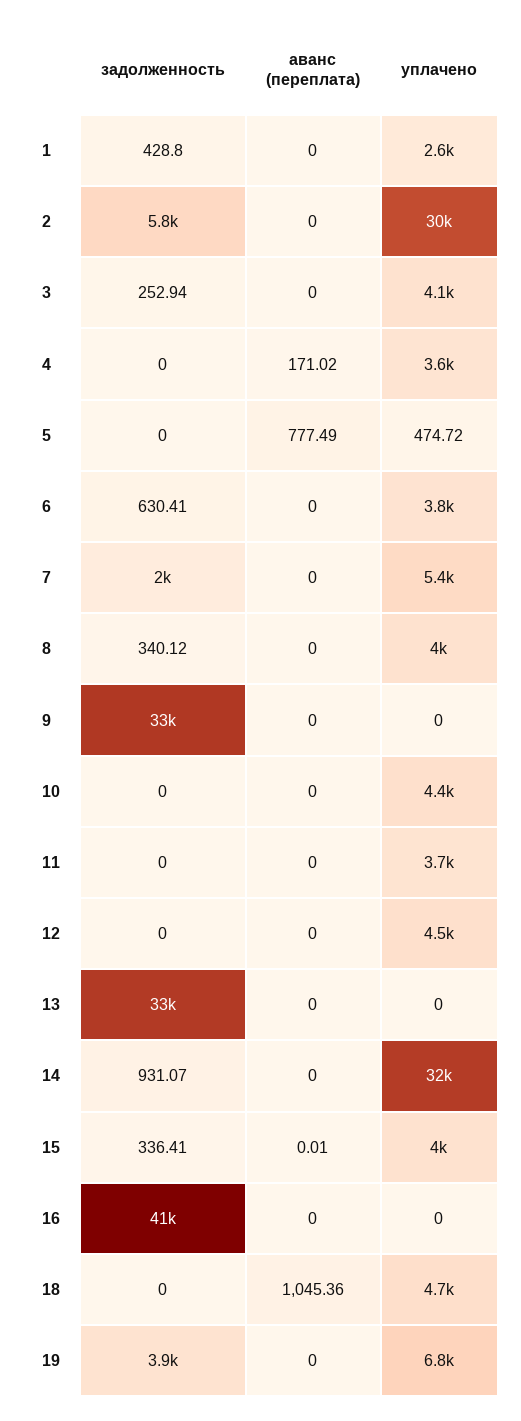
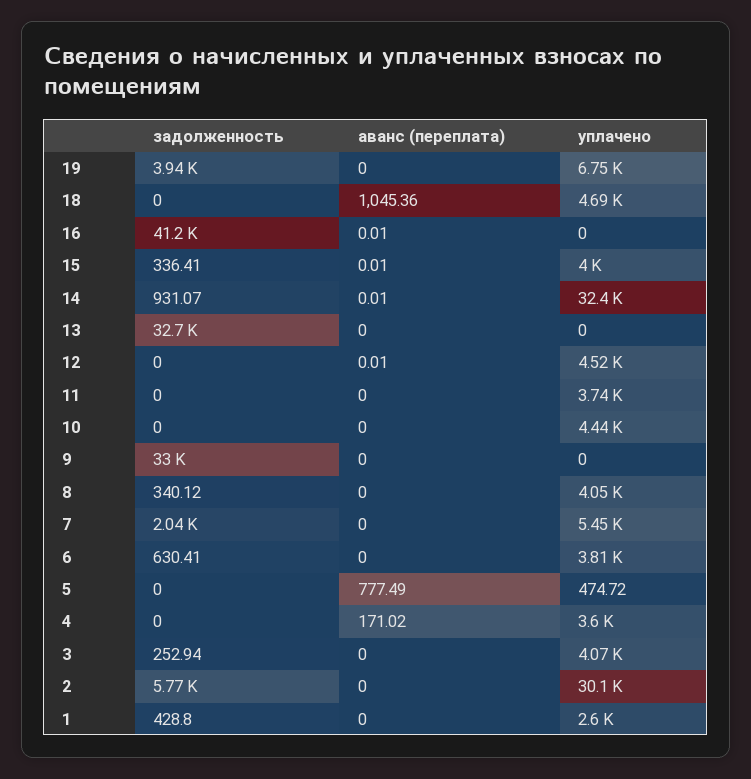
аванс (переплата), 12: 0 -> 0.01
аванс (переплата), 14: 0 -> 0.01
аванс (переплата), 16: 0 -> 0.01

